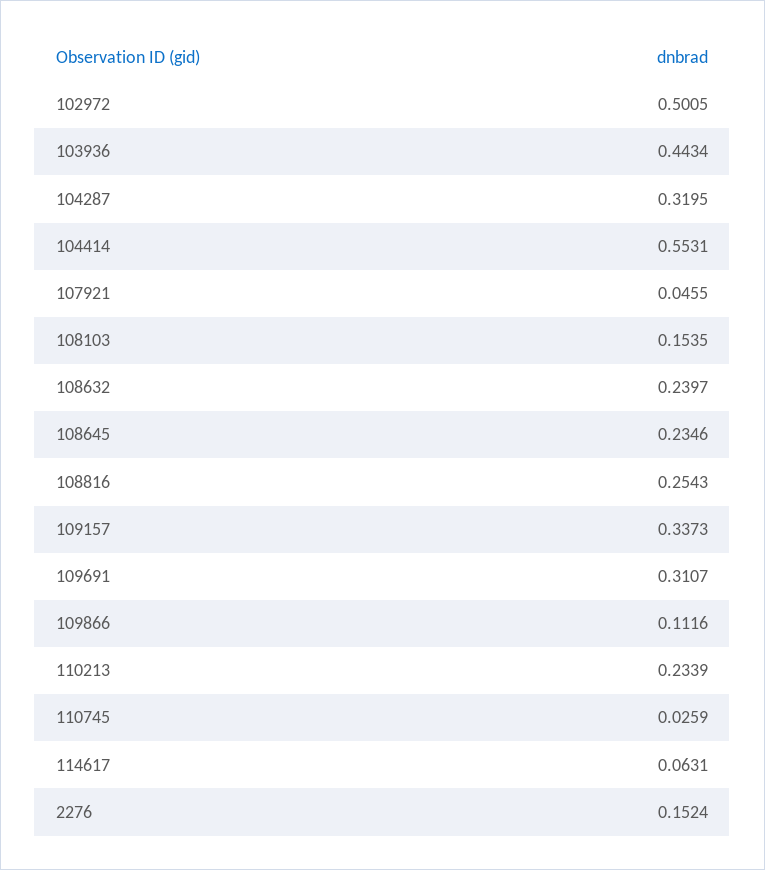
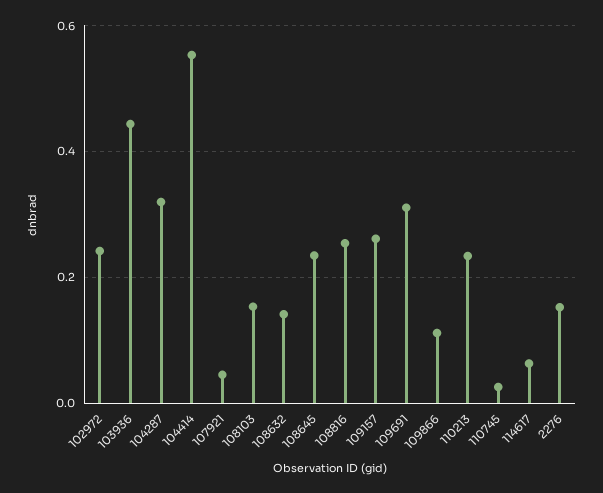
102972: 0.5005 -> 0.24
108632: 0.2397 -> 0.14
109157: 0.3373 -> 0.26

